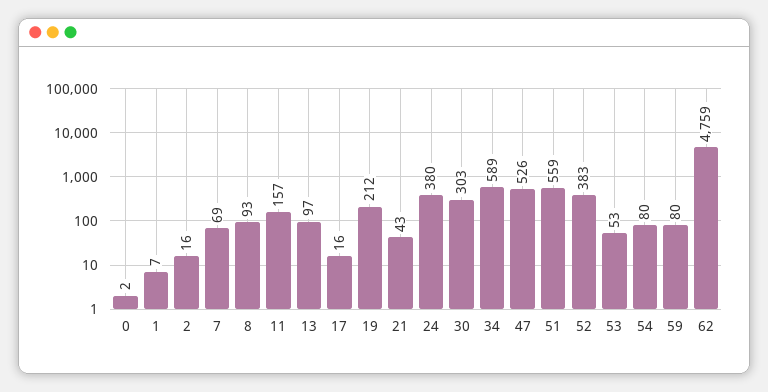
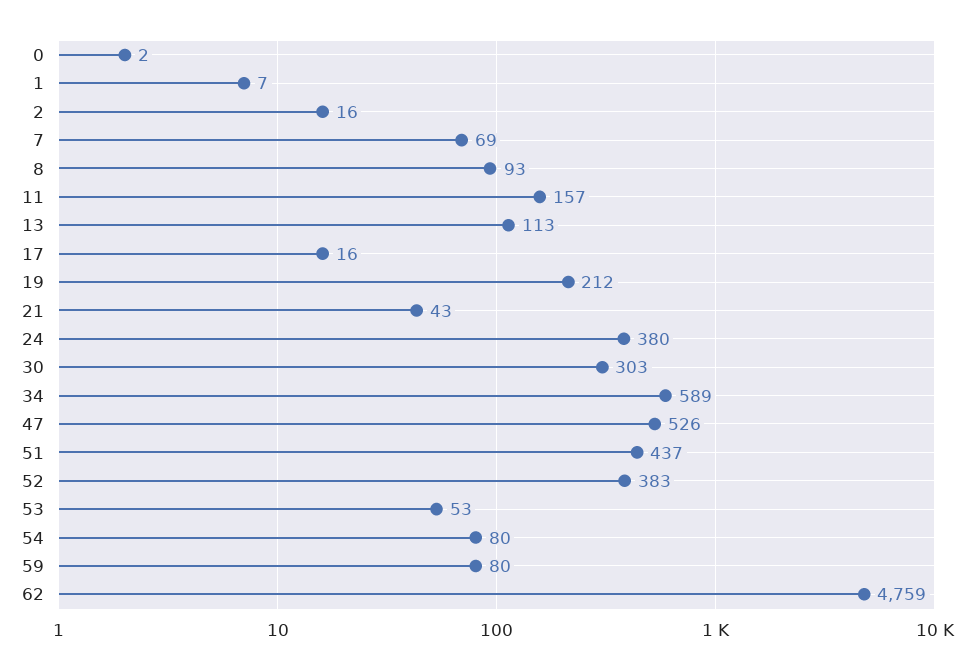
13: 97 -> 113
51: 559 -> 437

